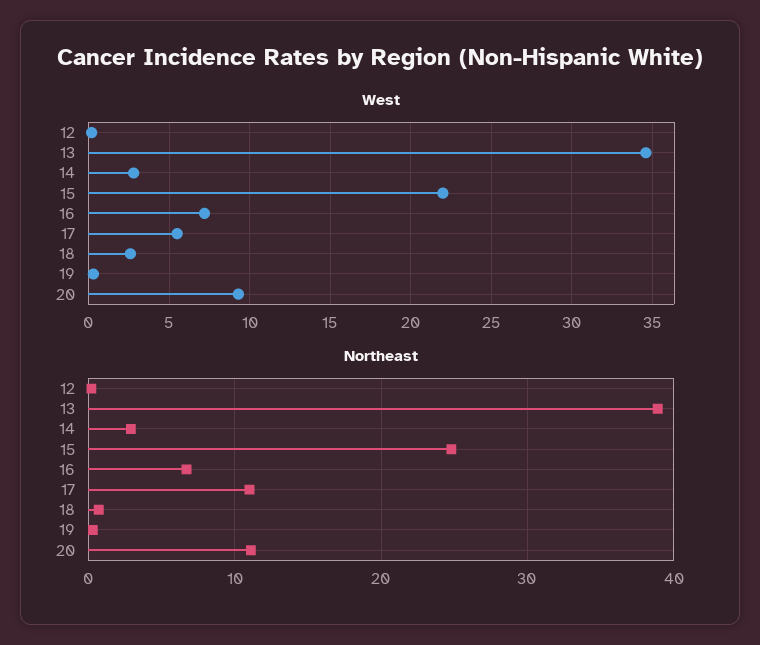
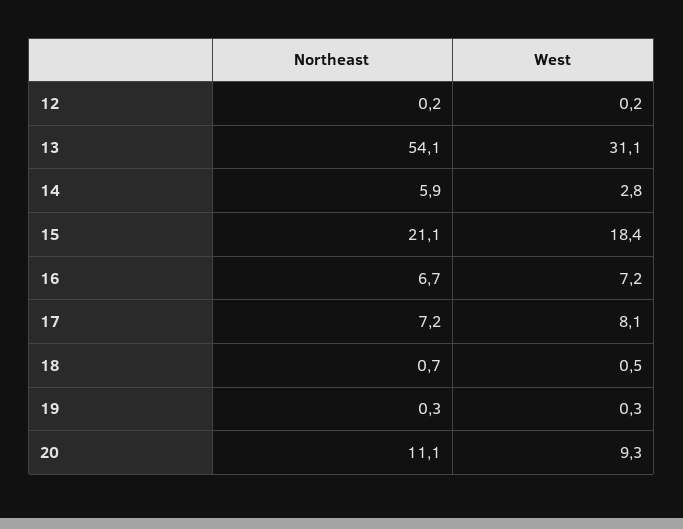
West, 13: 34.5 -> 31.1
West, 15: 22 -> 18.4
West, 17: 5.5 -> 8.1
West, 18: 2.5 -> 0.5
Northeast, 13: 39 -> 54.1
Northeast, 14: 3 -> 5.9
Northeast, 15: 25 -> 21.1
Northeast, 17: 11 -> 7.2

